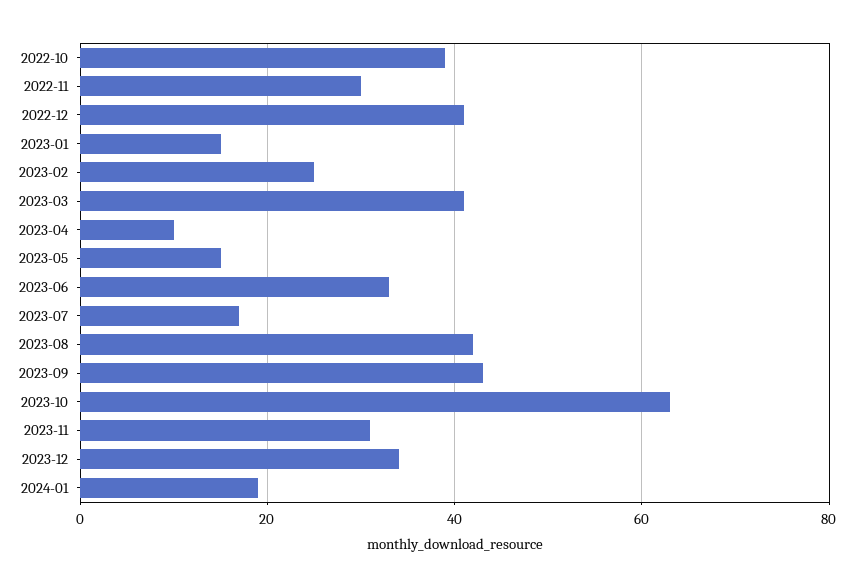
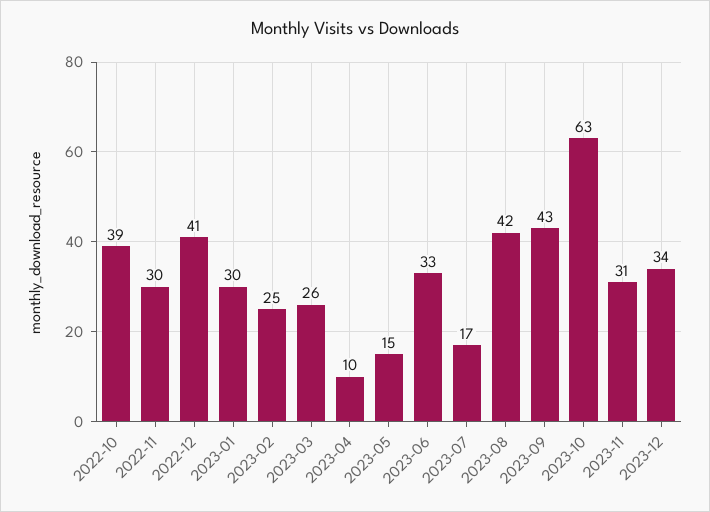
2023-01: 15 -> 30
2023-03: 40 -> 26
2024-01: 20 -> none

